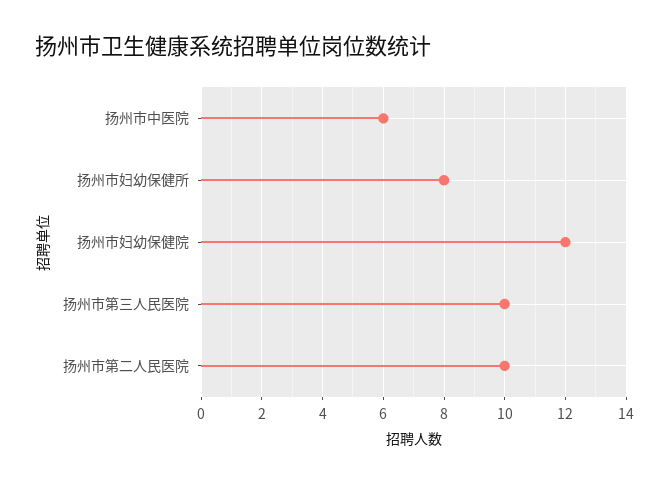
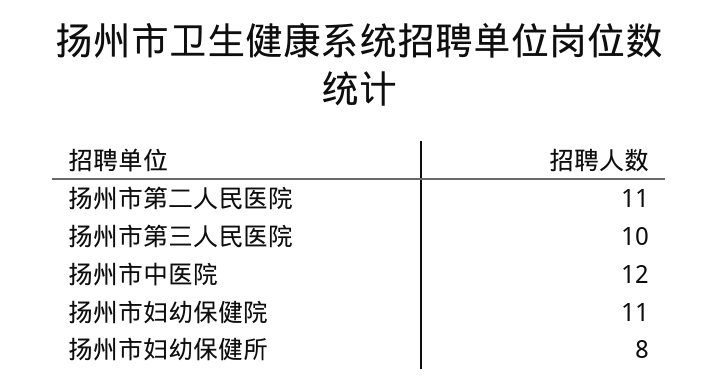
扬州市中医院: 6 -> 12
扬州市妇幼保健院: 12 -> 11
扬州市第二人民医院: 10 -> 11

